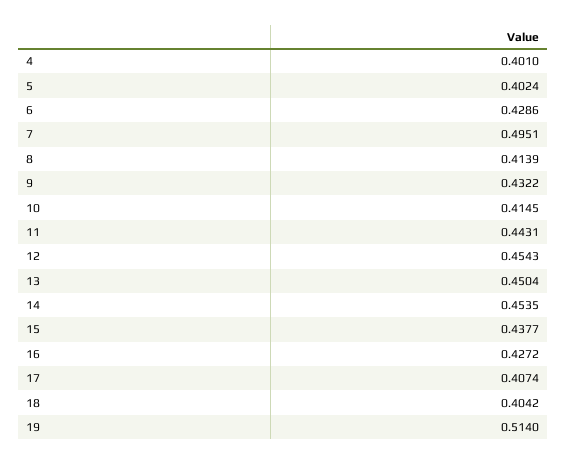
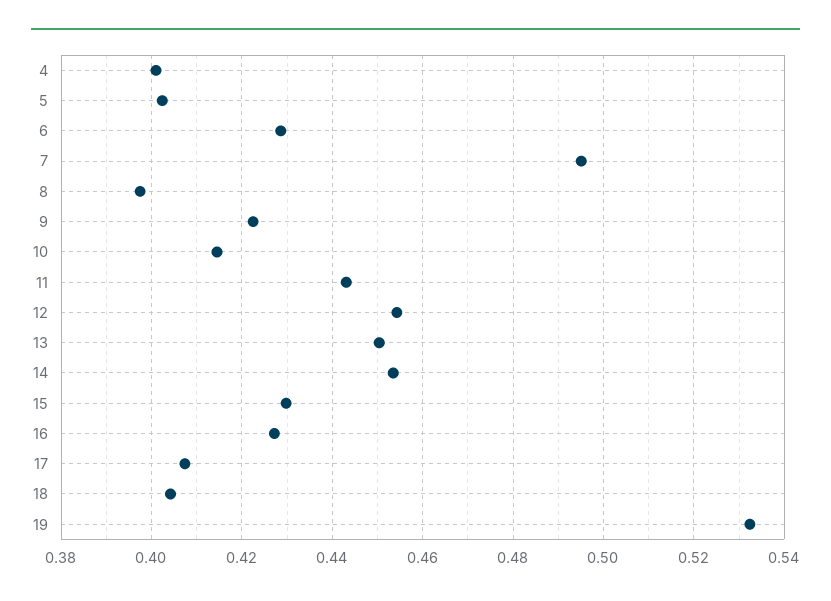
8: 0.4139 -> 0.398
9: 0.4322 -> 0.422
15: 0.4377 -> 0.43
19: 0.514 -> 0.532

